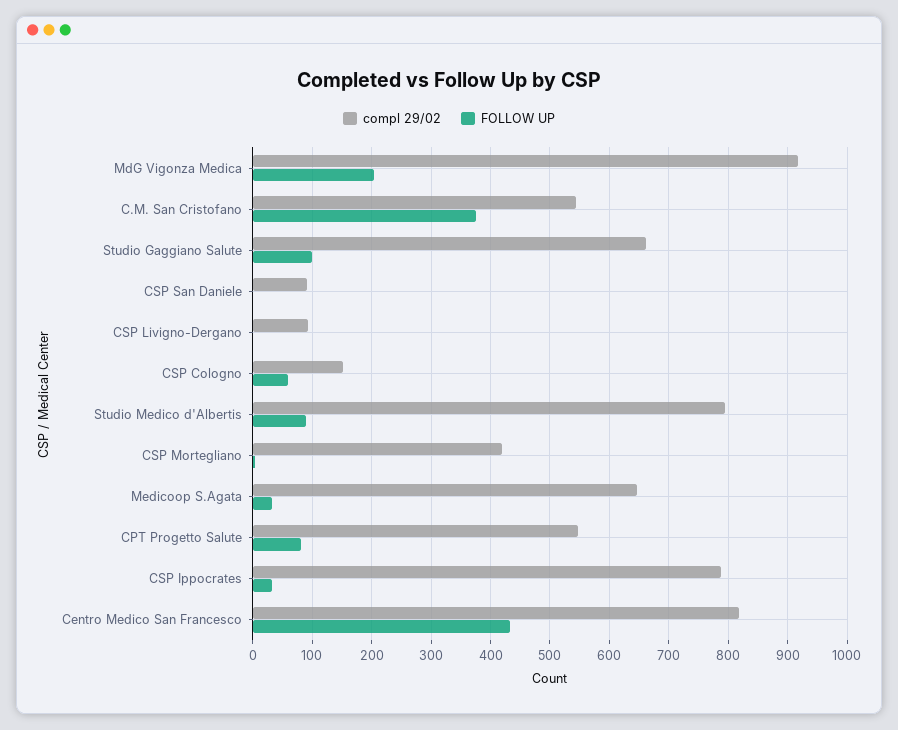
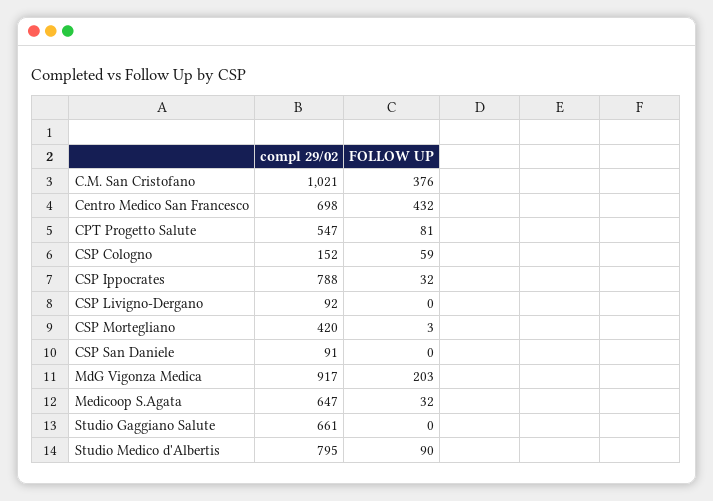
compl 29/02, C.M. San Cristofano: 540 -> 1021
FOLLOW UP, Studio Gaggiano Salute: 100 -> 0
compl 29/02, Centro Medico San Francesco: 820 -> 698

